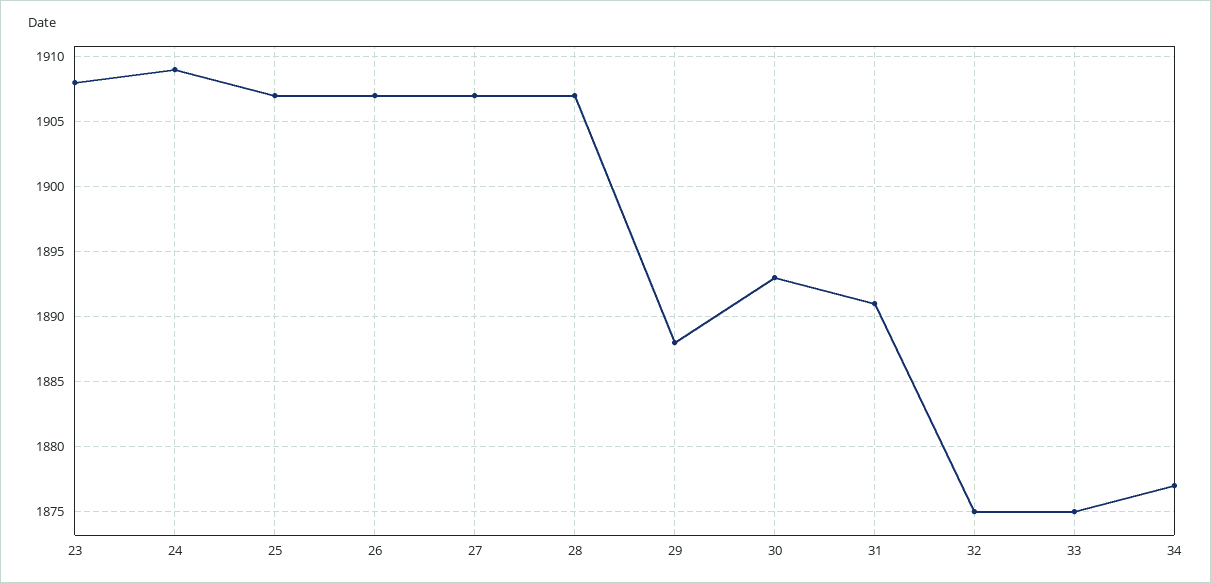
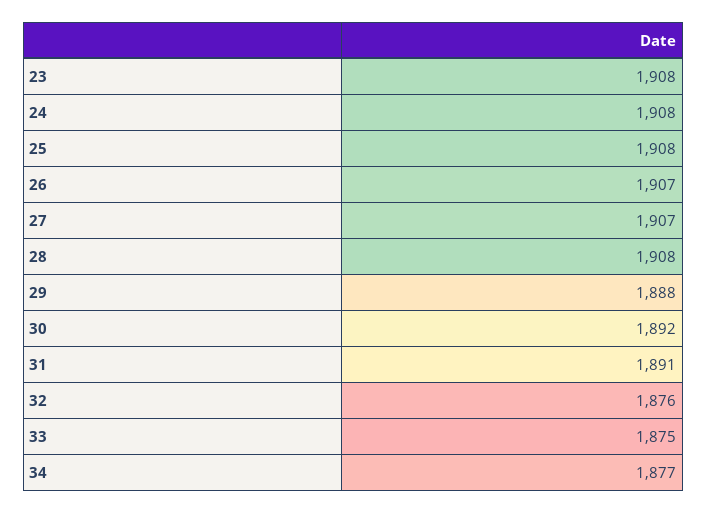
24: 1909 -> 1908
25: 1907 -> 1908
28: 1907 -> 1908
30: 1893 -> 1892
32: 1875 -> 1876

